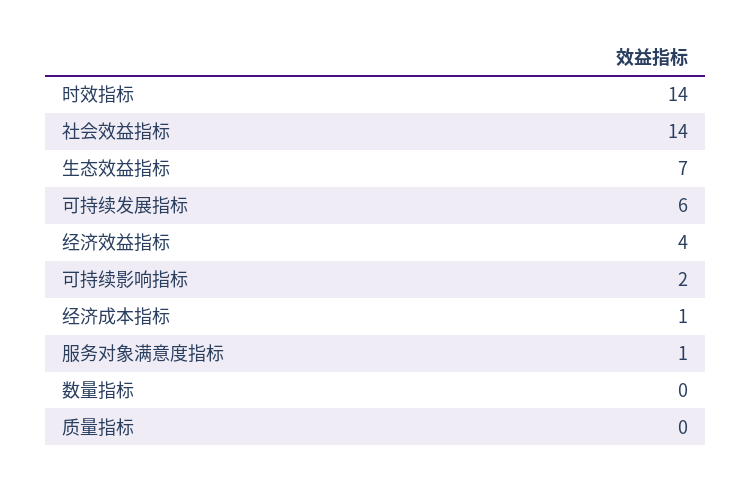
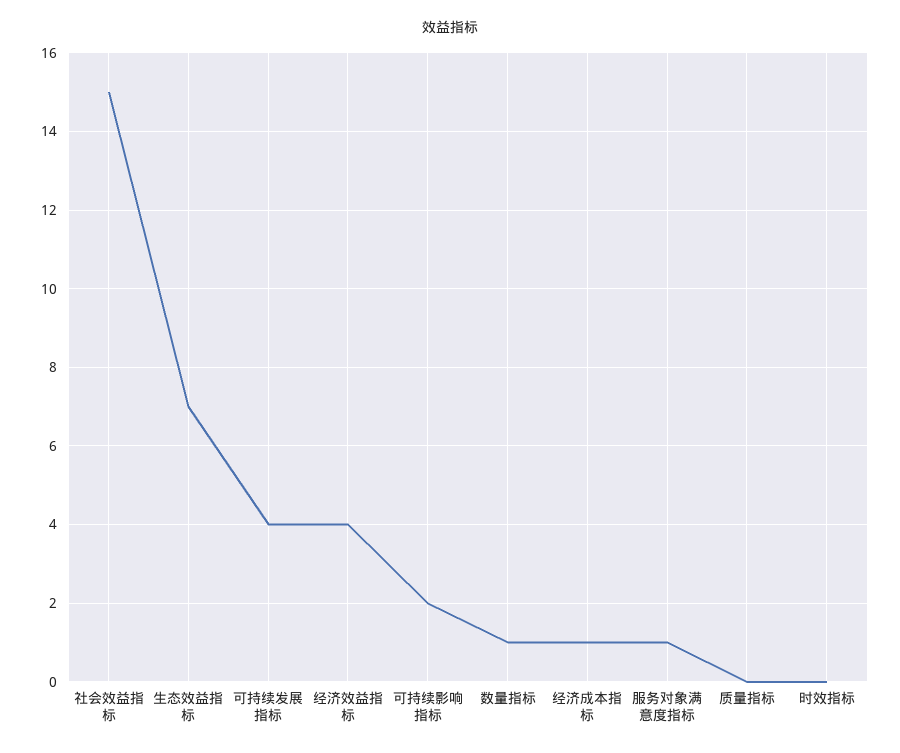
时效指标: 14 -> 0
社会效益指标: 14 -> 15
可持续发展指标: 6 -> 4
数量指标: 0 -> 1

